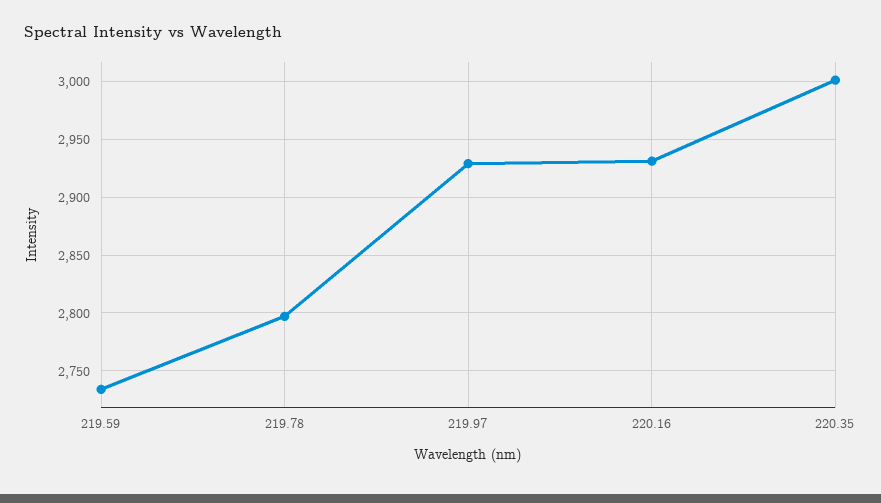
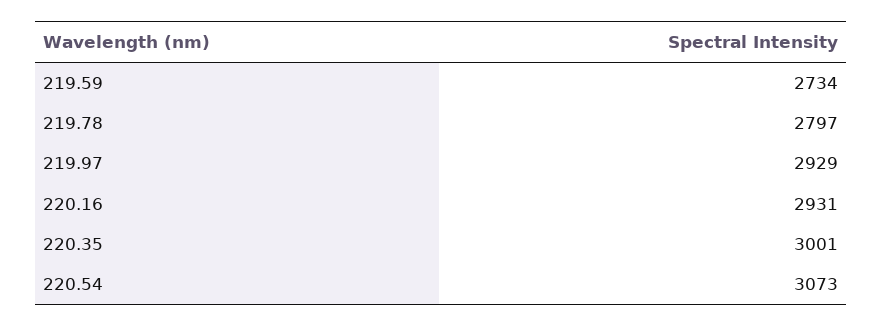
220.54: none -> 3073

